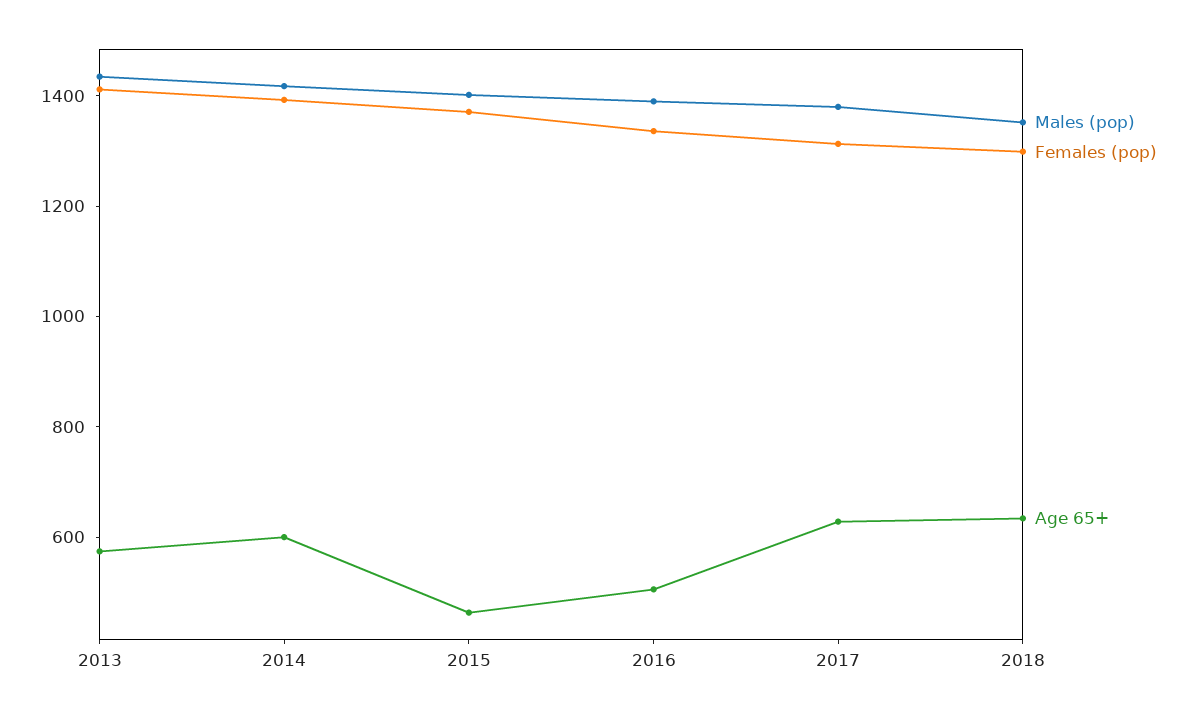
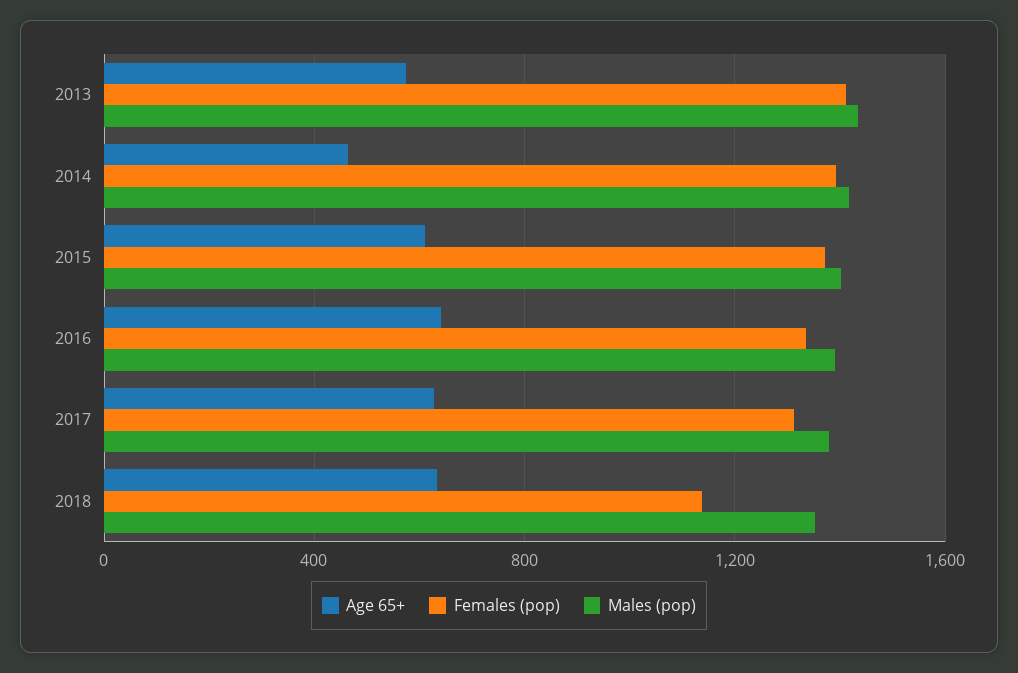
Age 65+, 2014: 600 -> 450
Age 65+, 2015: 450 -> 600
Age 65+, 2016: 500 -> 650
Females (pop), 2018: 1300 -> 1150

